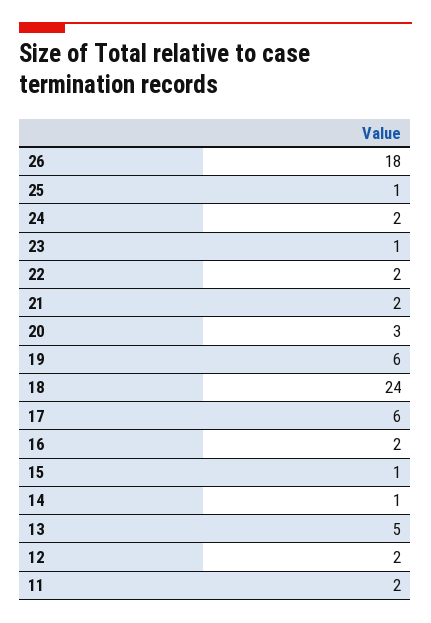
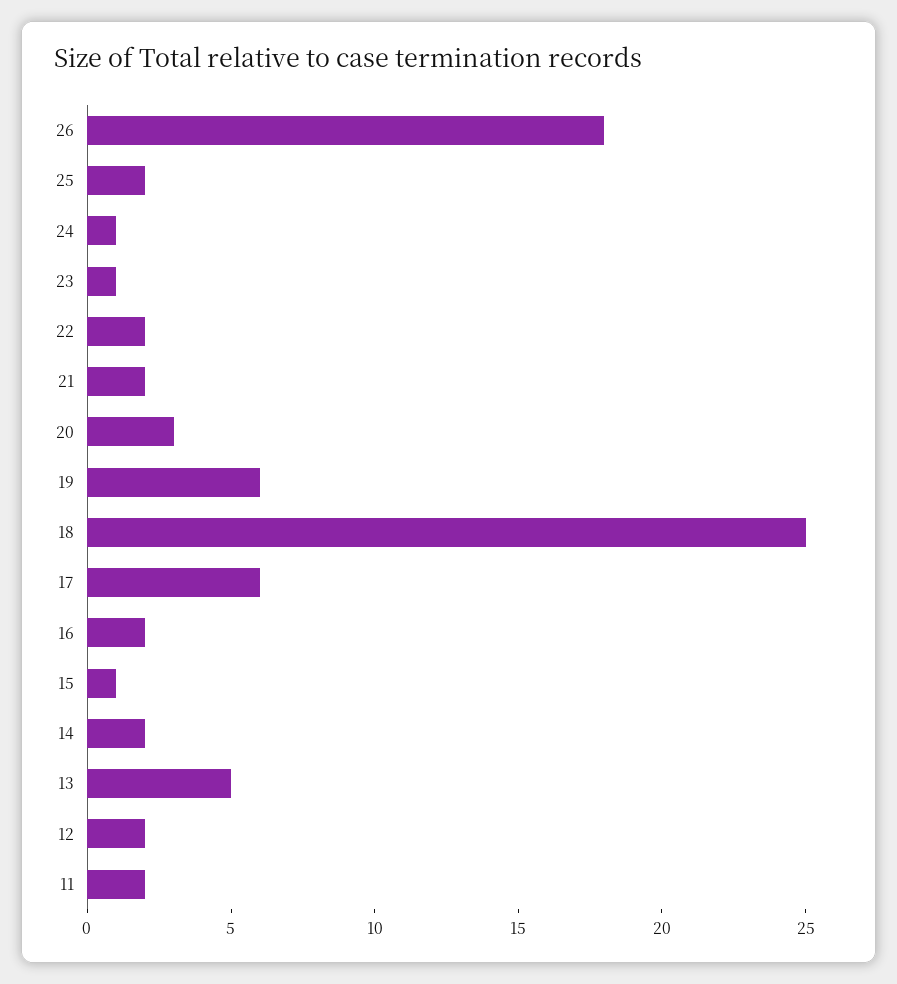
25: 1 -> 2
24: 2 -> 1
18: 24 -> 25
14: 1 -> 2

